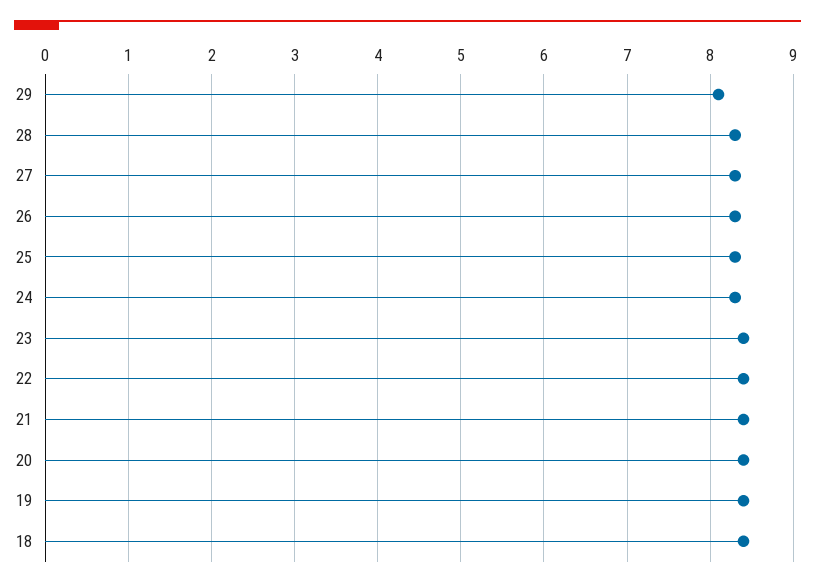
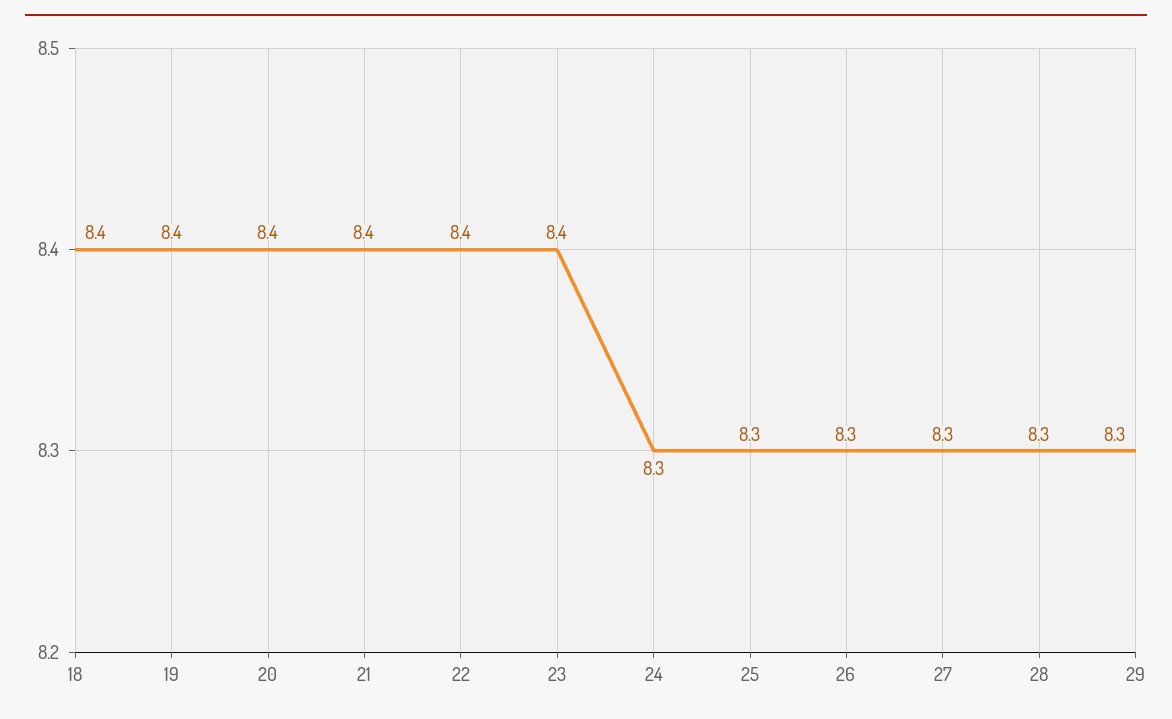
29: 8.1 -> 8.3

